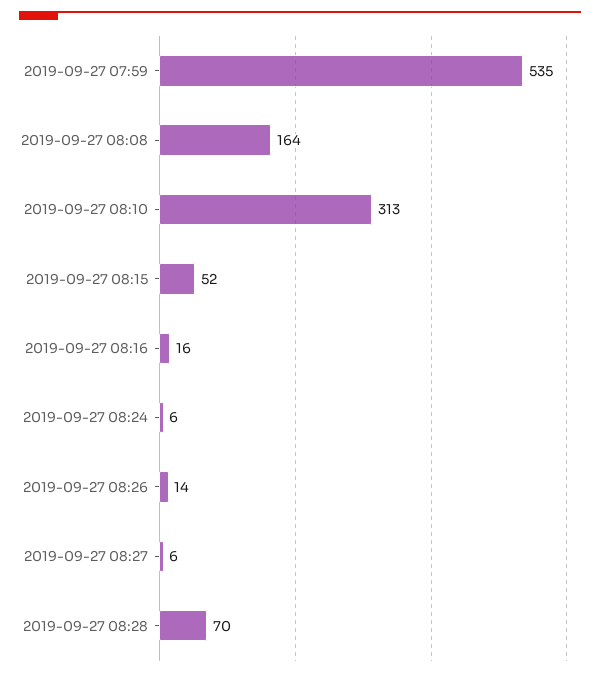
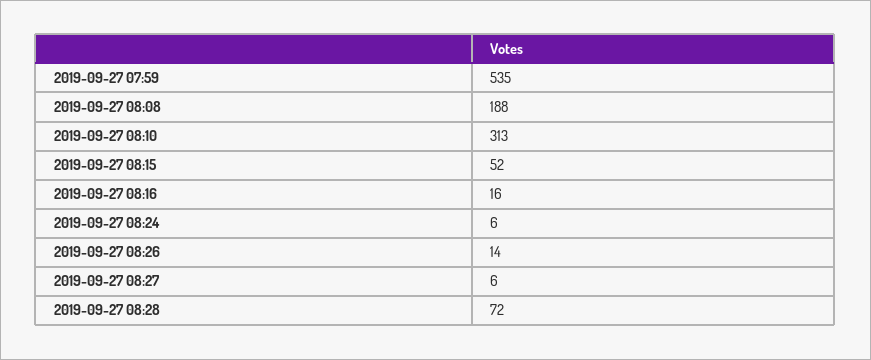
2019-09-27 08:08: 164 -> 188
2019-09-27 08:28: 70 -> 72

